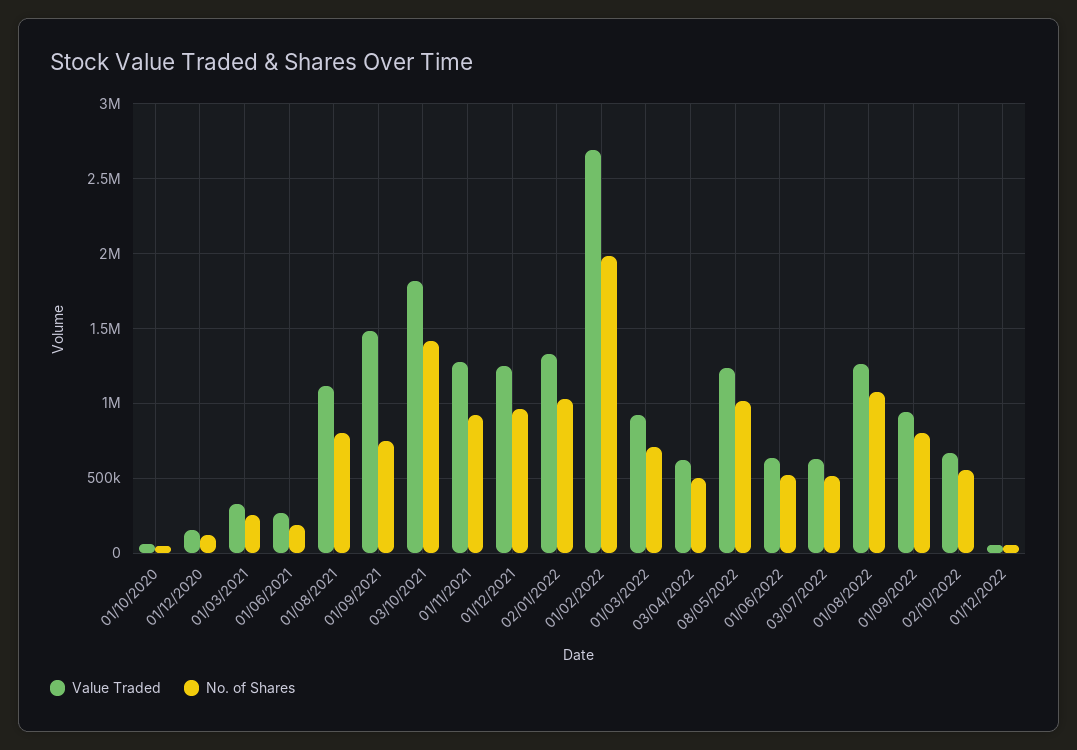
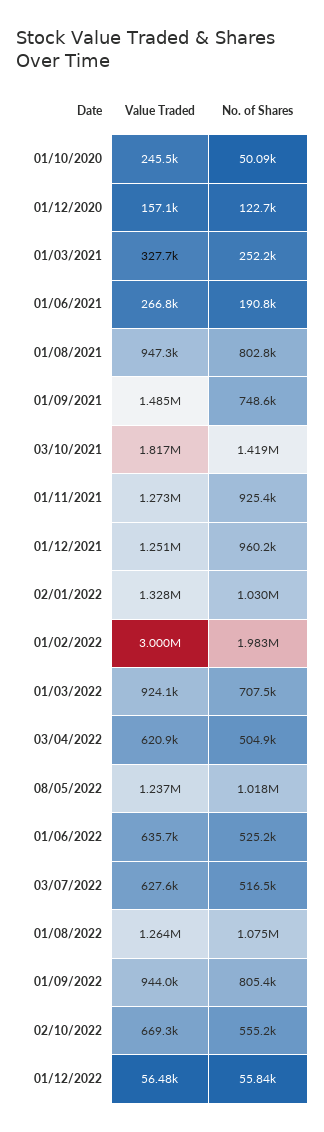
Value Traded, 01/10/2020: 50000 -> 245500
Value Traded, 01/08/2021: 1100000 -> 947300
Value Traded, 01/02/2022: 2700000 -> 3000000

